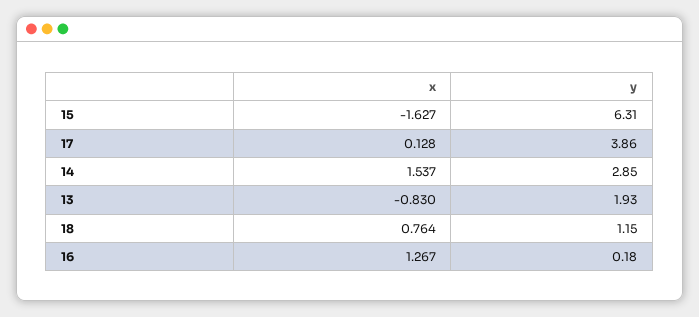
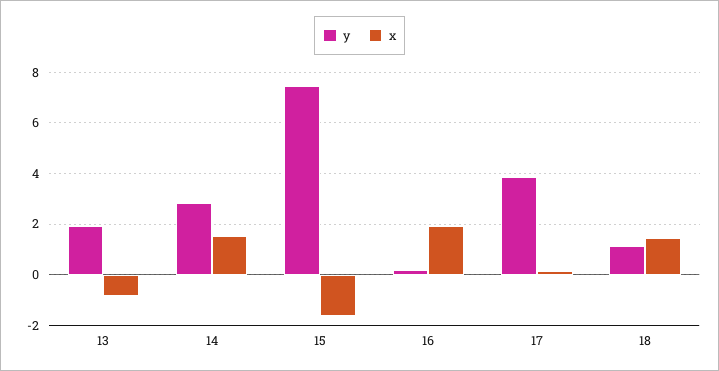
y, 15: 6.31 -> 7.5
x, 18: 0.764 -> 1.5
x, 16: 1.267 -> 2

